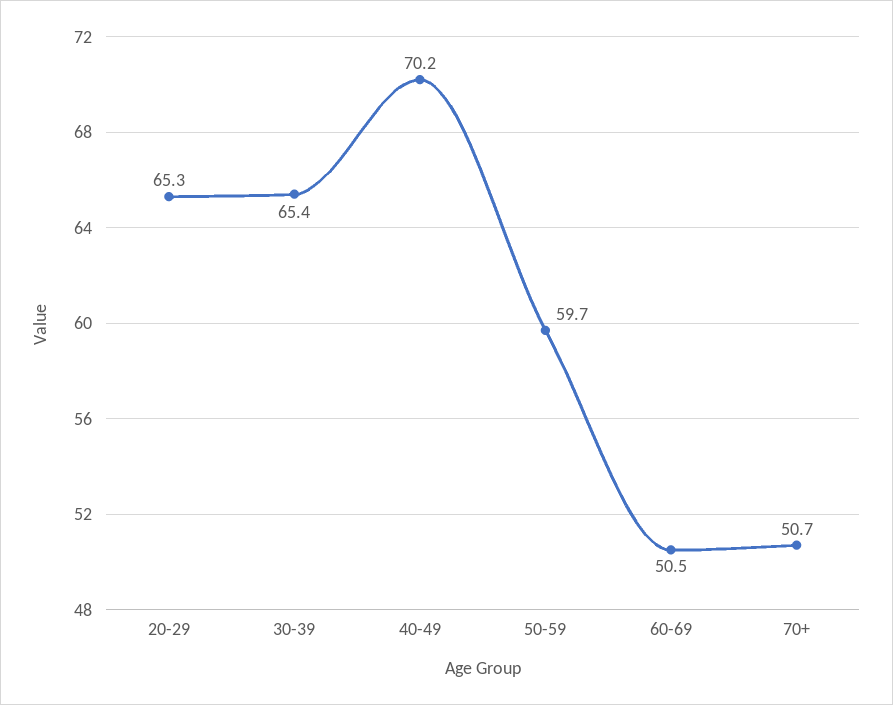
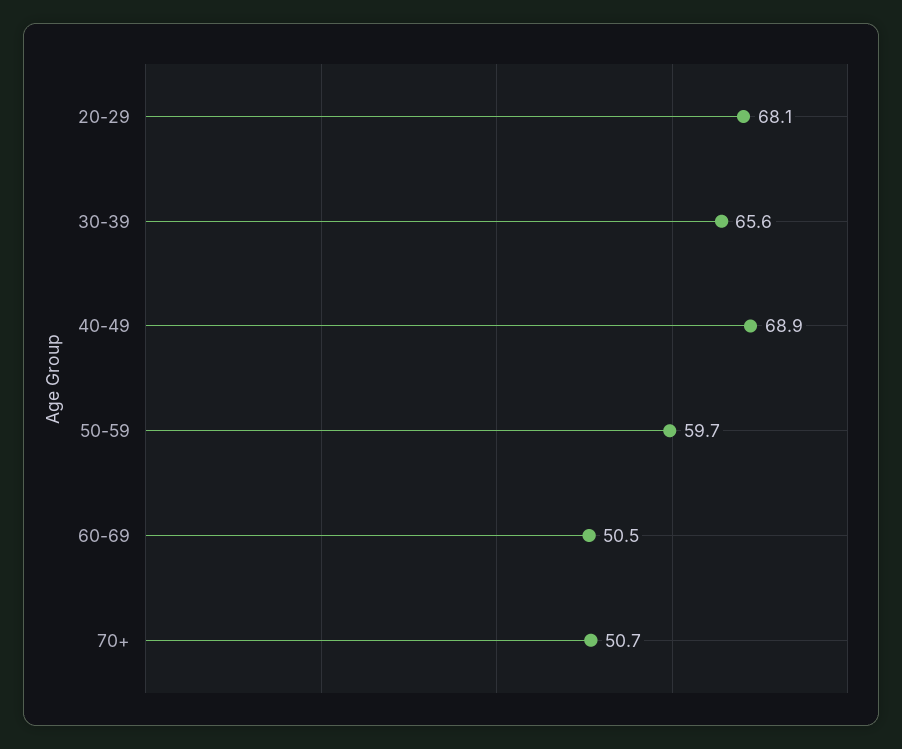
20-29: 65.3 -> 68.1
30-39: 65.4 -> 65.6
40-49: 70.2 -> 68.9

